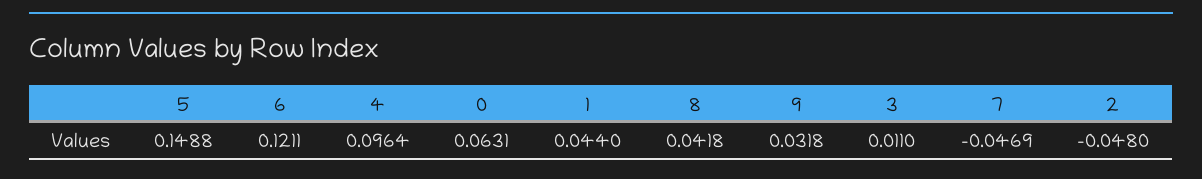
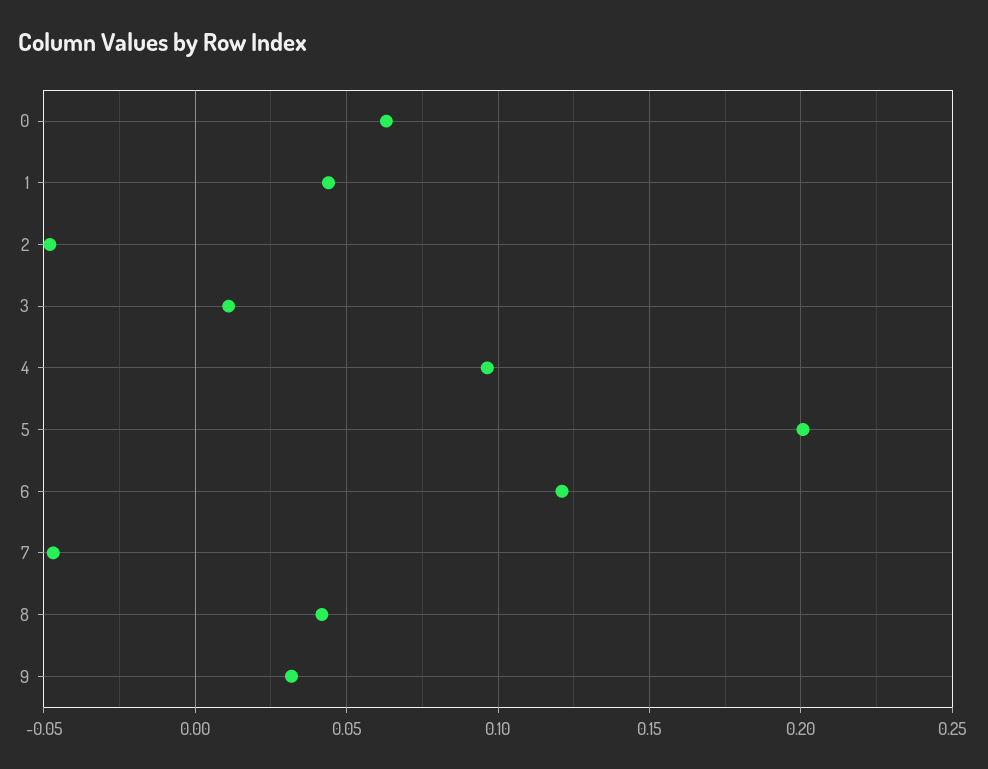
5: 0.1488 -> 0.2

